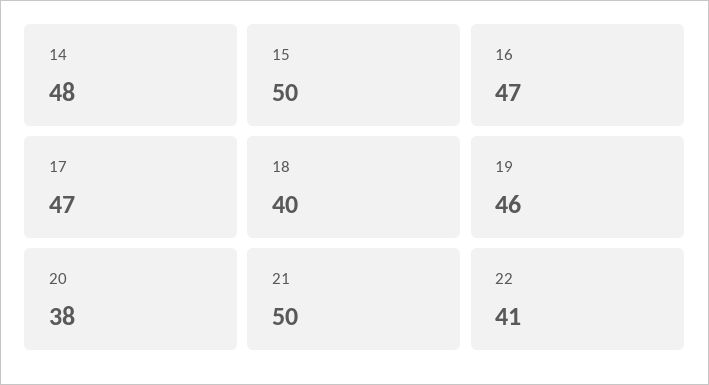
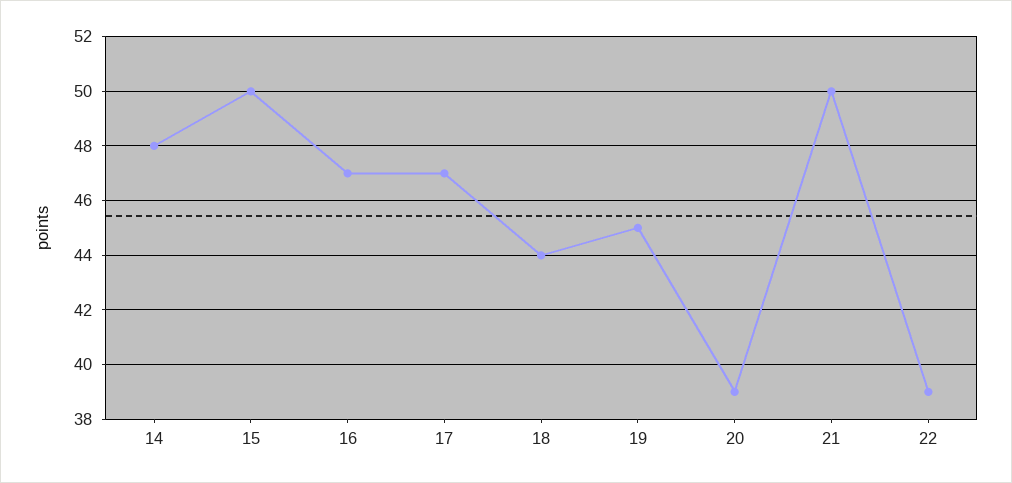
18: 40 -> 44
19: 46 -> 45
20: 38 -> 39
22: 41 -> 39

